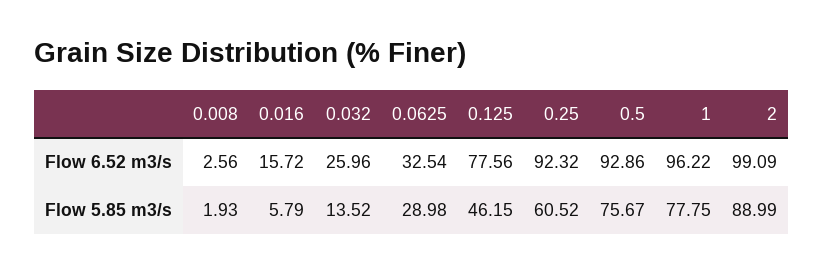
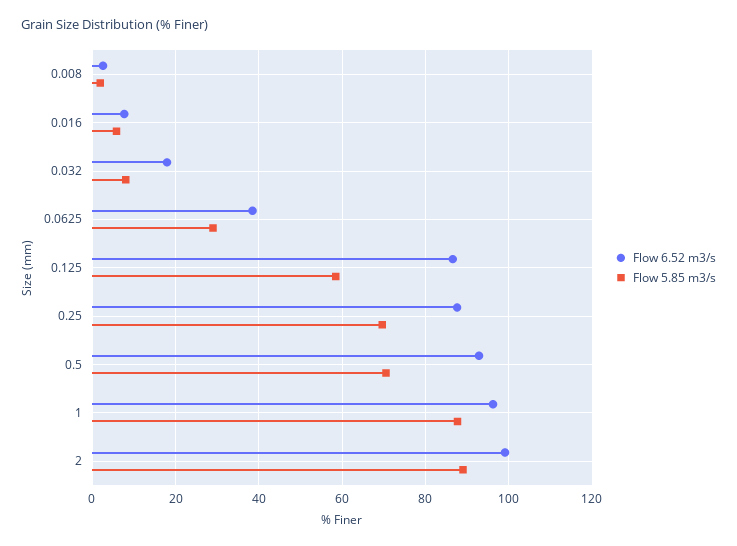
Flow 6.52 m3/s, 0.016: 15.72 -> 8
Flow 6.52 m3/s, 0.032: 25.96 -> 18
Flow 6.52 m3/s, 0.0625: 32.54 -> 38
Flow 6.52 m3/s, 0.125: 77.56 -> 86
Flow 6.52 m3/s, 0.25: 92.32 -> 88
Flow 5.85 m3/s, 0.032: 13.52 -> 8
Flow 5.85 m3/s, 0.125: 46.15 -> 58
Flow 5.85 m3/s, 0.25: 60.52 -> 70
Flow 5.85 m3/s, 0.5: 75.67 -> 70
Flow 5.85 m3/s, 1: 77.75 -> 88

